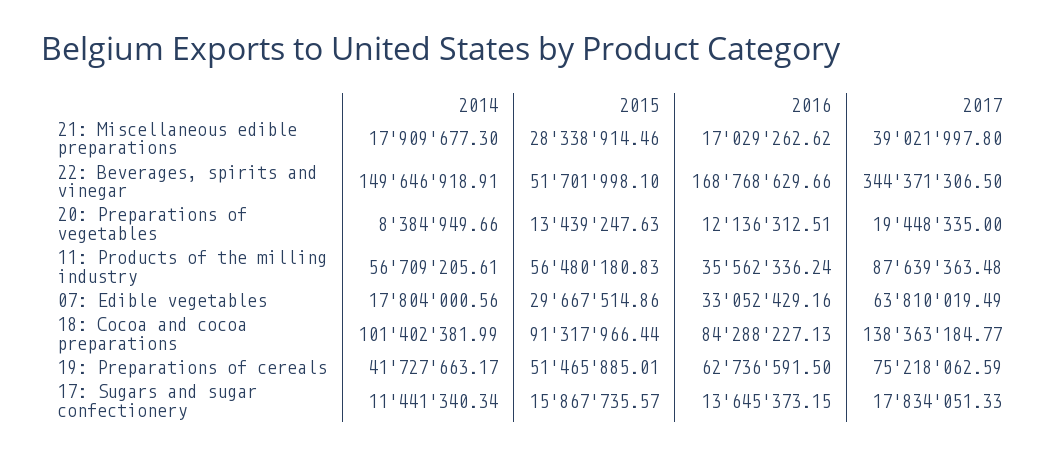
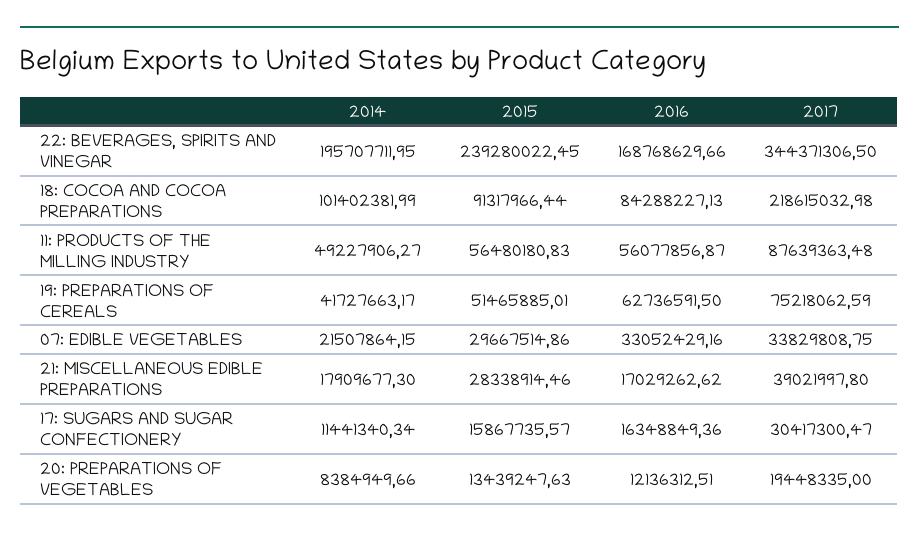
2014, 22: Beverages, spirits and vinegar: 149646918.91 -> 195707711.95
2015, 22: Beverages, spirits and vinegar: 51701998.1 -> 239280022.45
2014, 11: Products of the milling industry: 56709205.61 -> 49227906.27
2016, 11: Products of the milling industry: 35562336.24 -> 56077856.87
2014, 07: Edible vegetables: 17804000.56 -> 21507864.15
2017, 07: Edible vegetables: 63810019.49 -> 33829808.75
2017, 18: Cocoa and cocoa preparations: 138363184.77 -> 218615032.98
2016, 17: Sugars and sugar confectionery: 13645373.15 -> 16348849.36
2017, 17: Sugars and sugar confectionery: 17834051.33 -> 30417300.47

